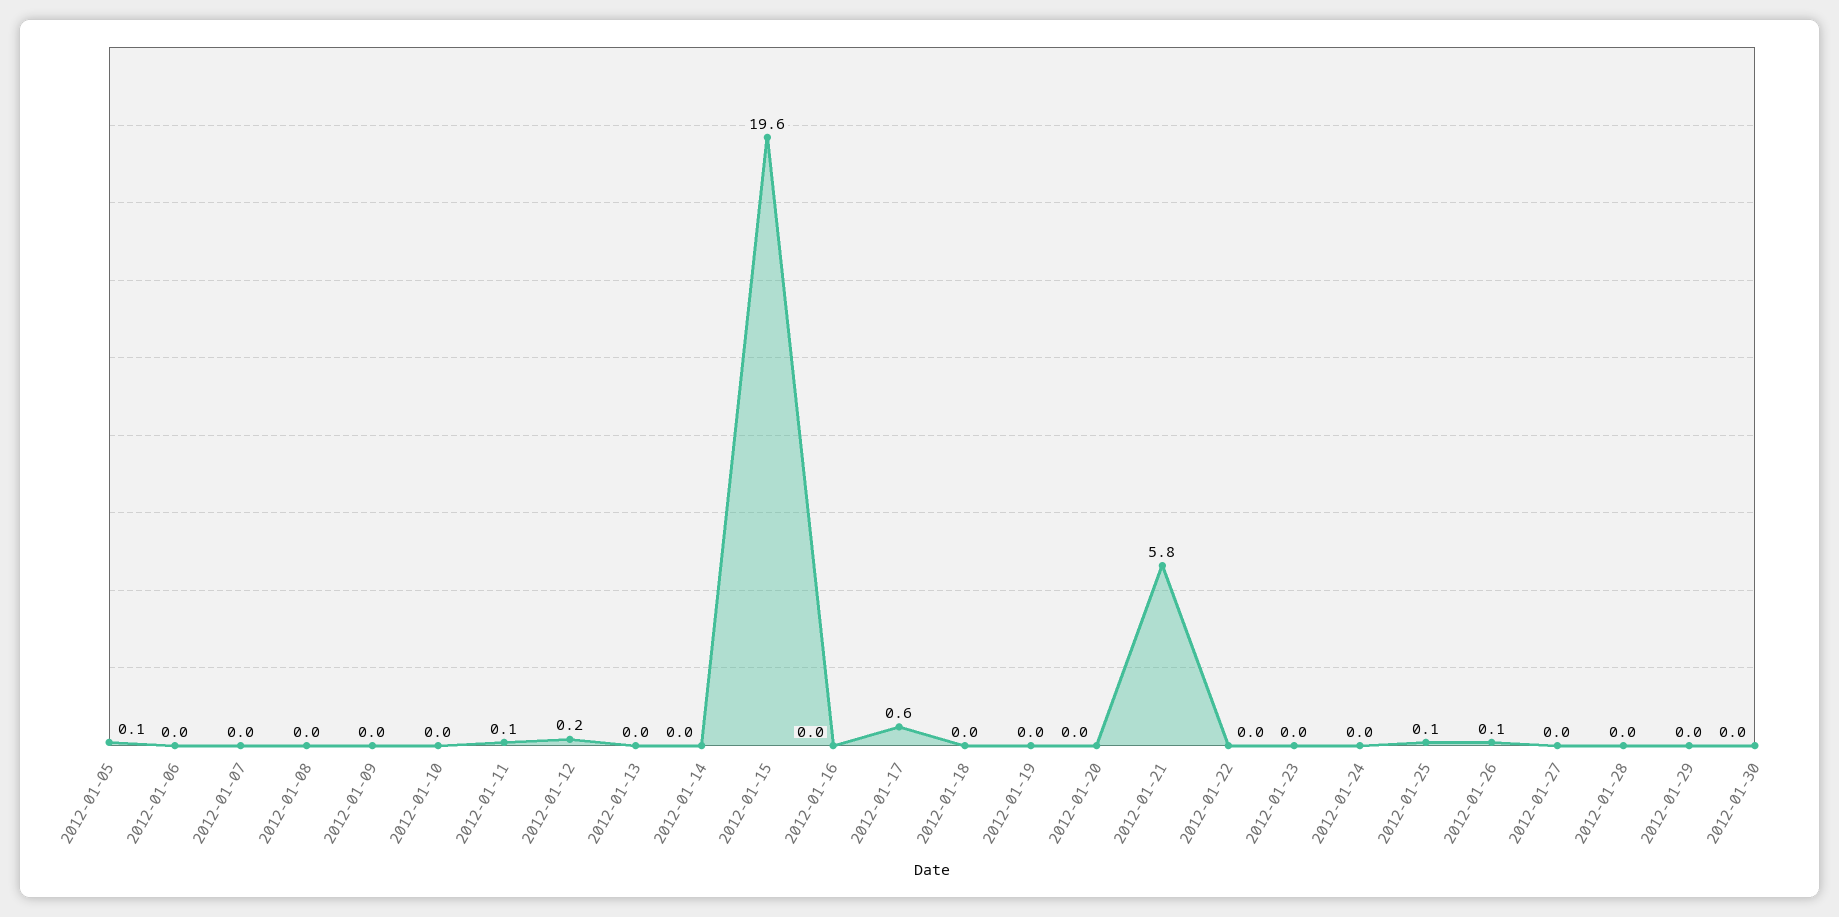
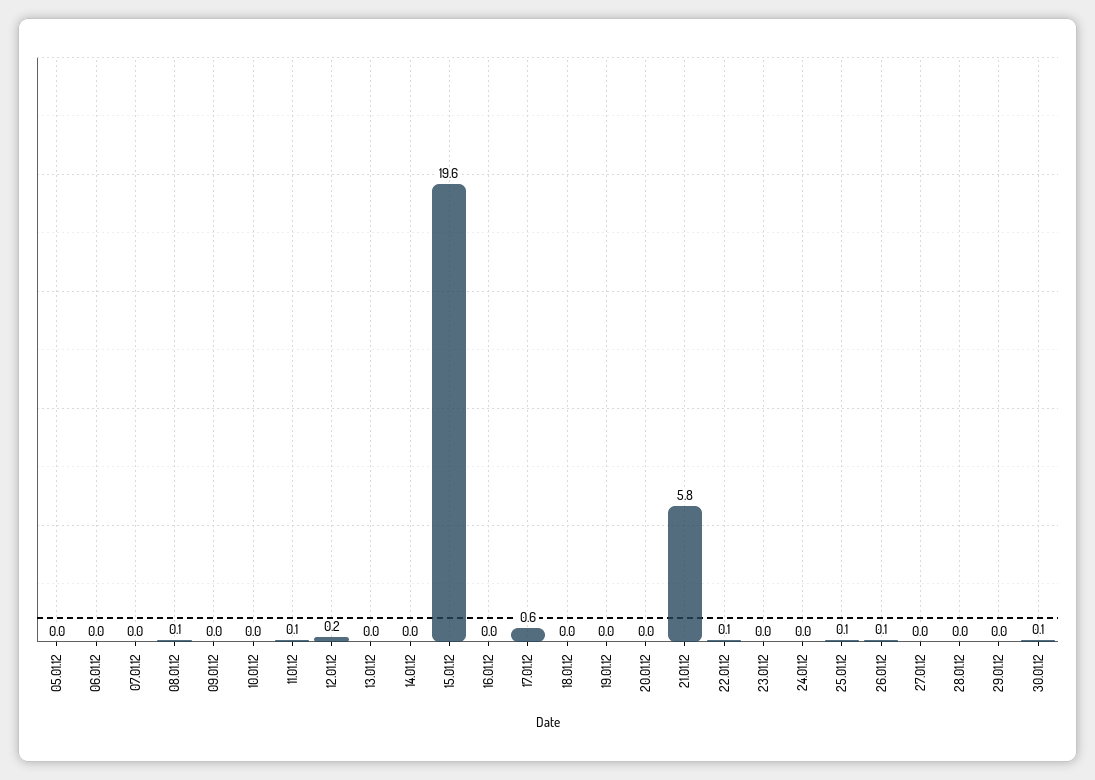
2012-01-05: 0.1 -> 0
2012-01-08: 0 -> 0.1
2012-01-22: 0 -> 0.1
2012-01-30: 0 -> 0.1

